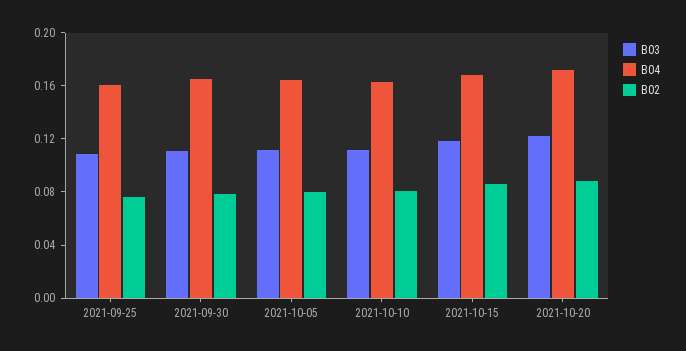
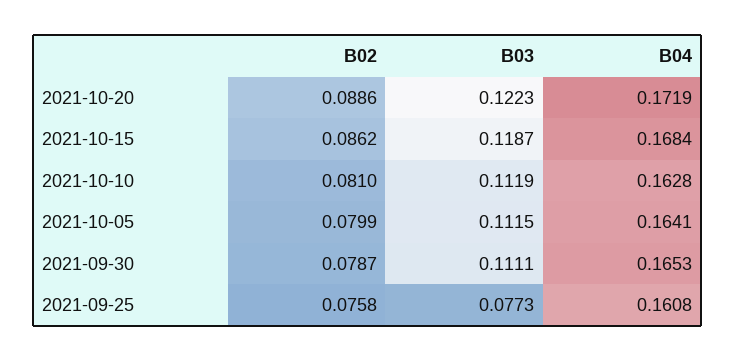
B03, 2021-09-25: 0.11 -> 0.0773

